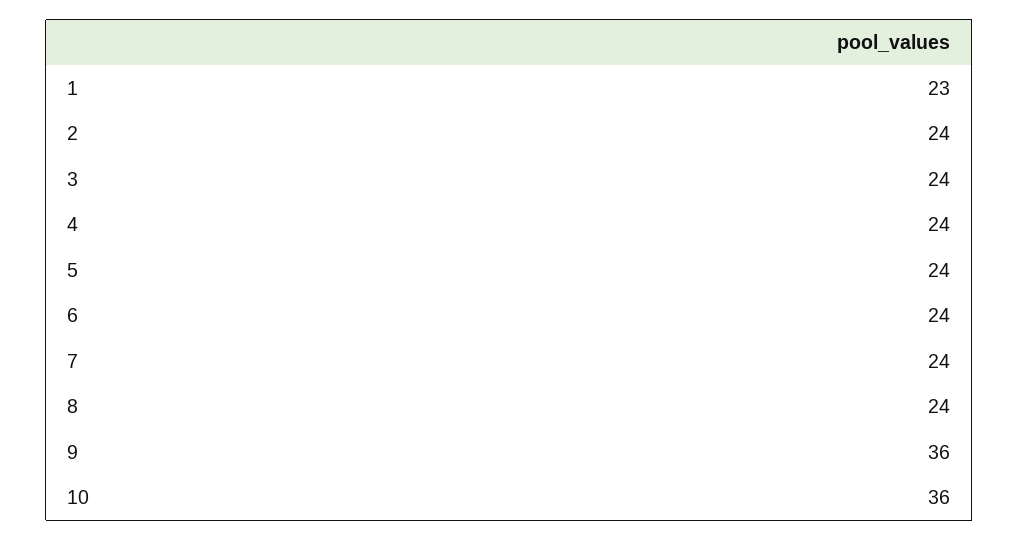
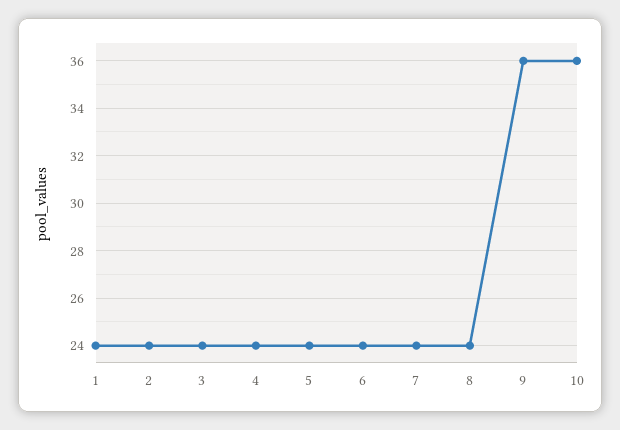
1: 23 -> 24

